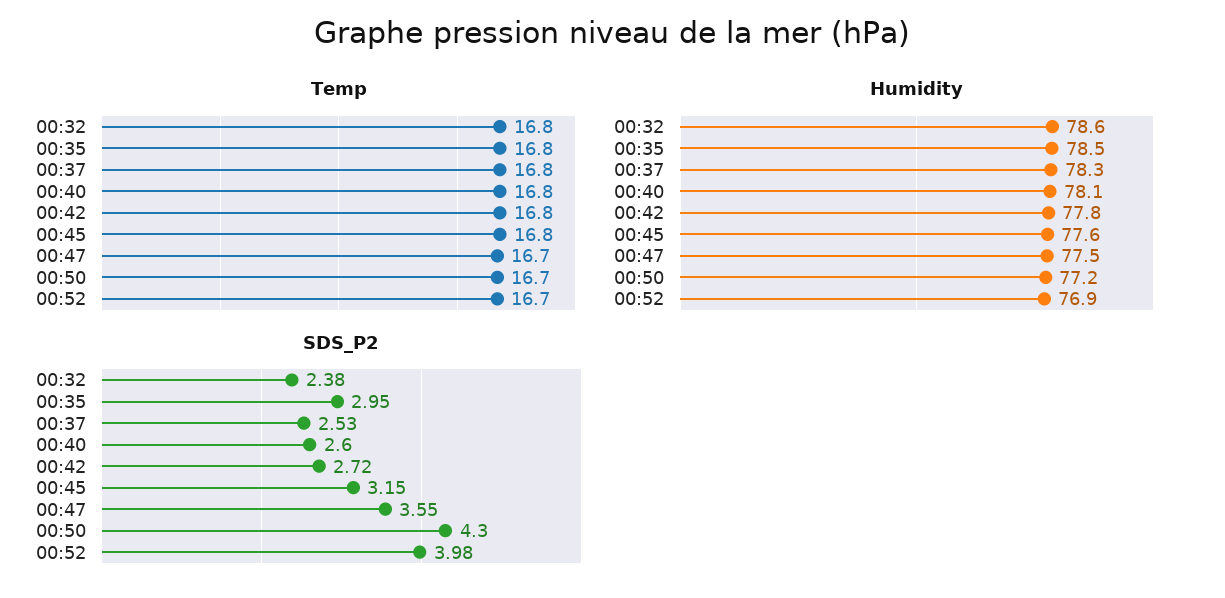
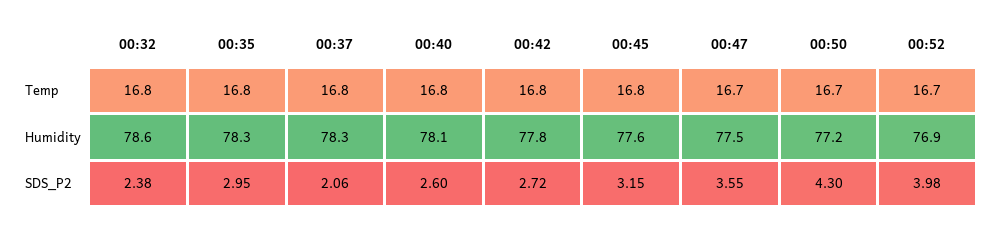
Humidity, 00:35: 78.5 -> 78.3
SDS_P2, 00:37: 2.53 -> 2.06

